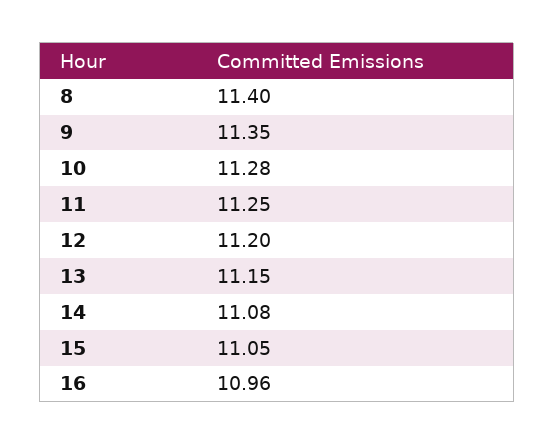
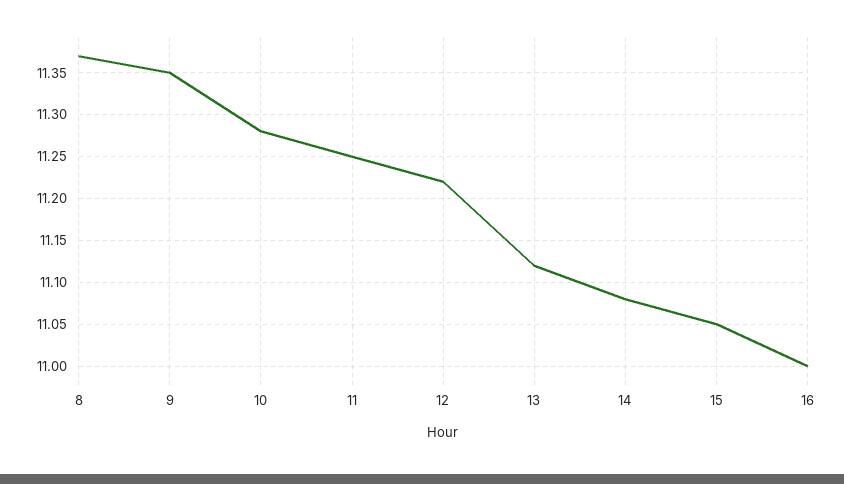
8: 11.4 -> 11.37
12: 11.2 -> 11.22
13: 11.15 -> 11.12
16: 10.96 -> 11

